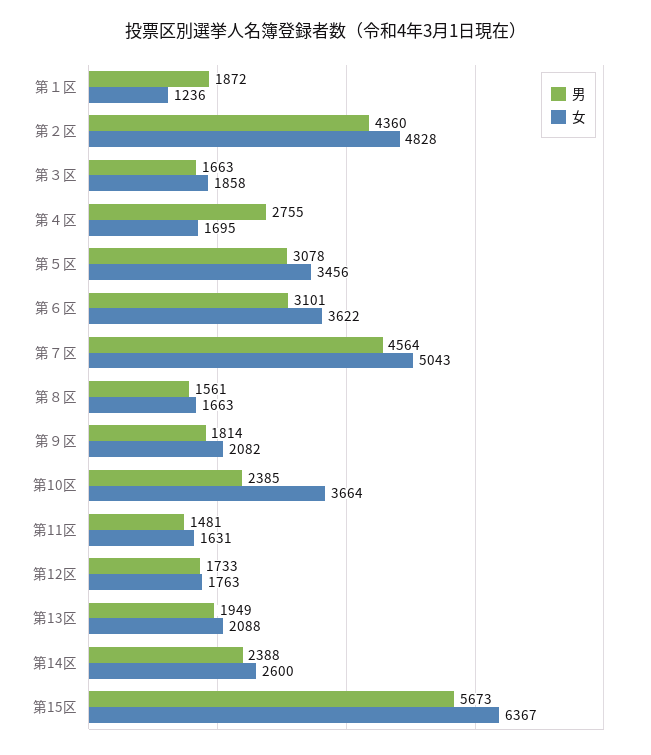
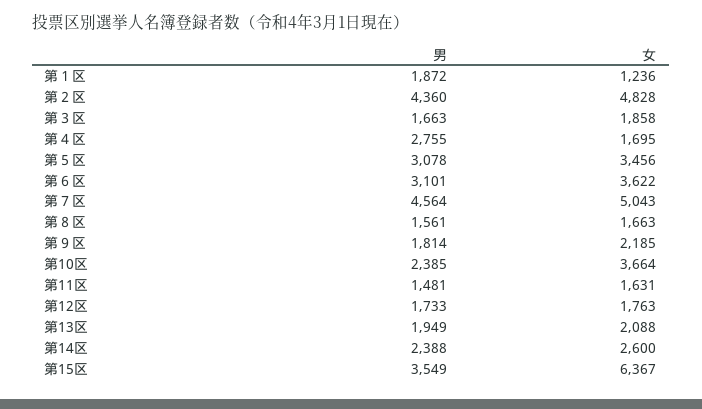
女, 第９区: 2082 -> 2185
男, 第15区: 5673 -> 3549

